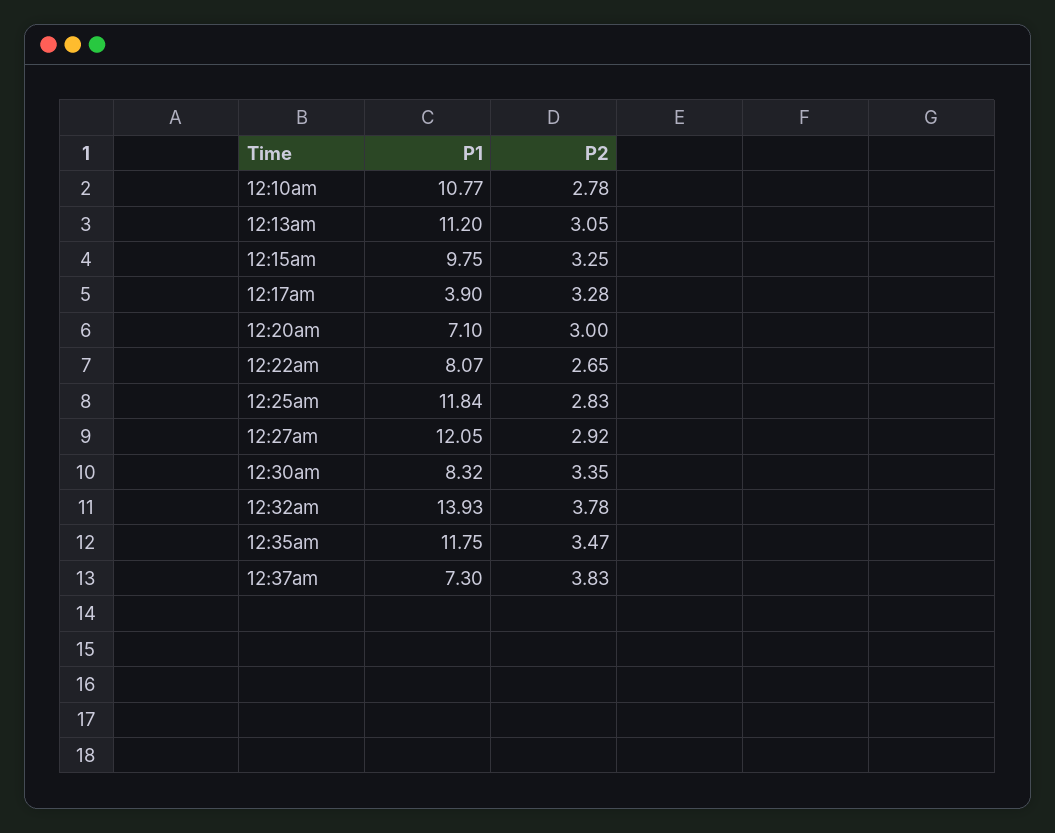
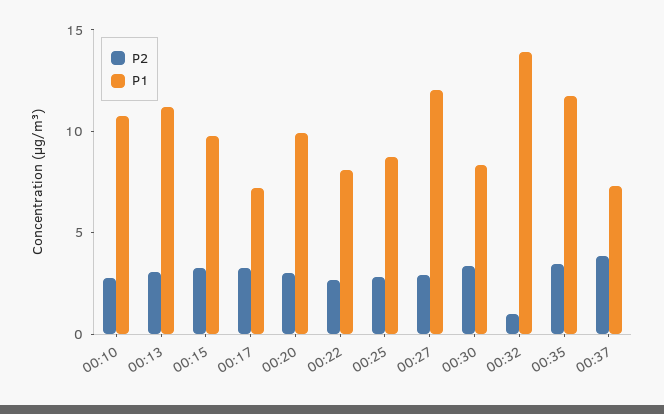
P1, 12:17am: 3.9 -> 7
P1, 12:20am: 7.1 -> 10
P1, 12:25am: 11.84 -> 9
P2, 12:32am: 3.78 -> 1

